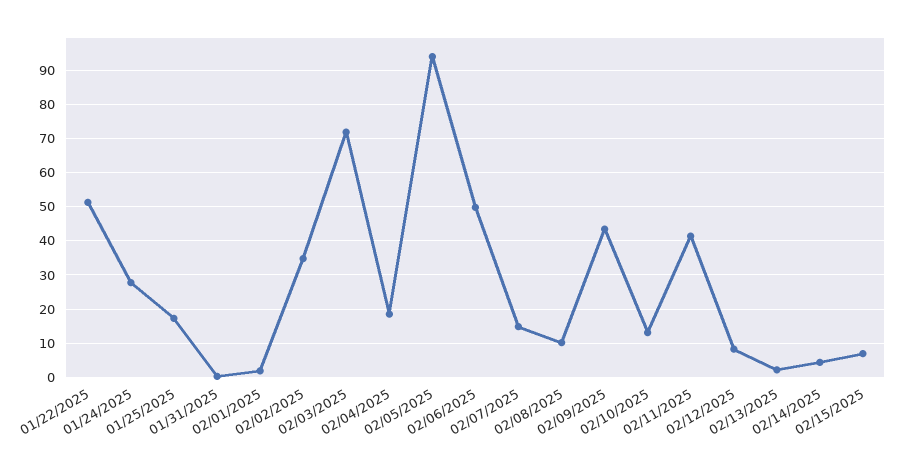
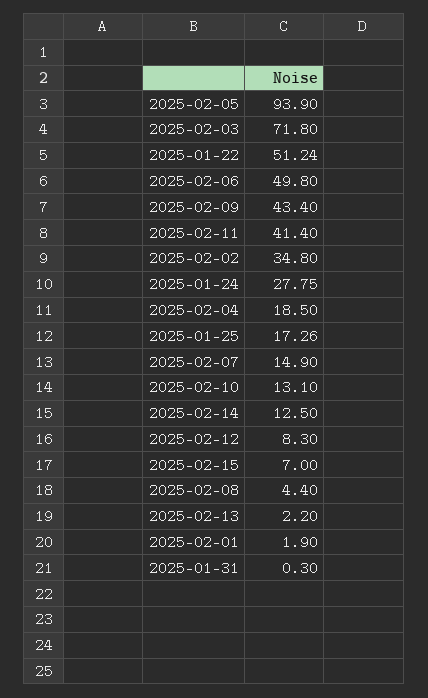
02/08/2025: 10 -> 4.4
02/14/2025: 4 -> 12.5

